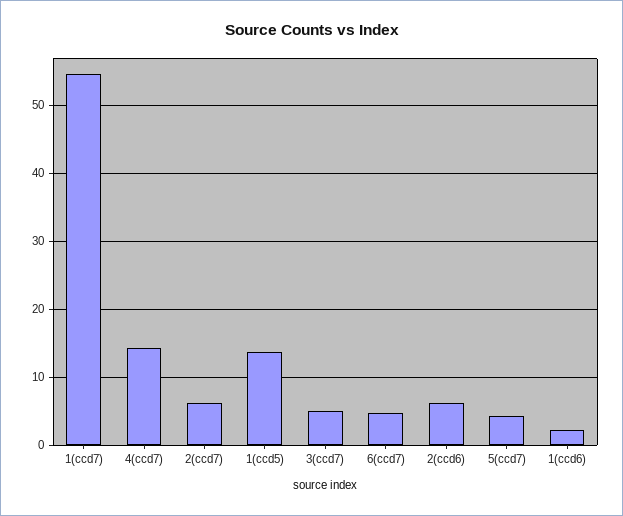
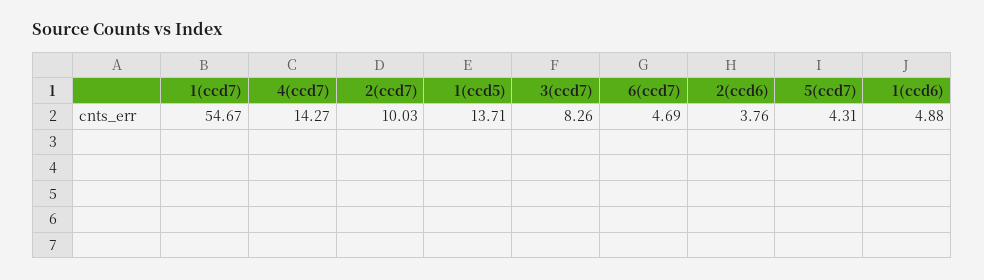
2(ccd7): 6 -> 10.03
3(ccd7): 5 -> 8.26
2(ccd6): 6 -> 3.76
1(ccd6): 2 -> 4.88

